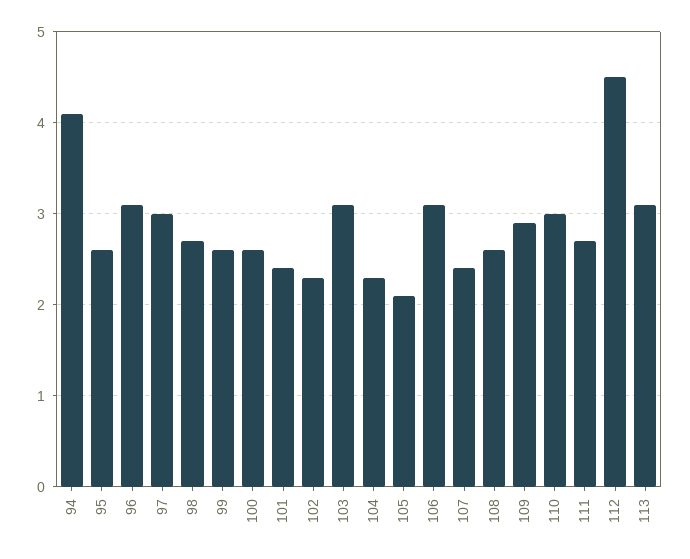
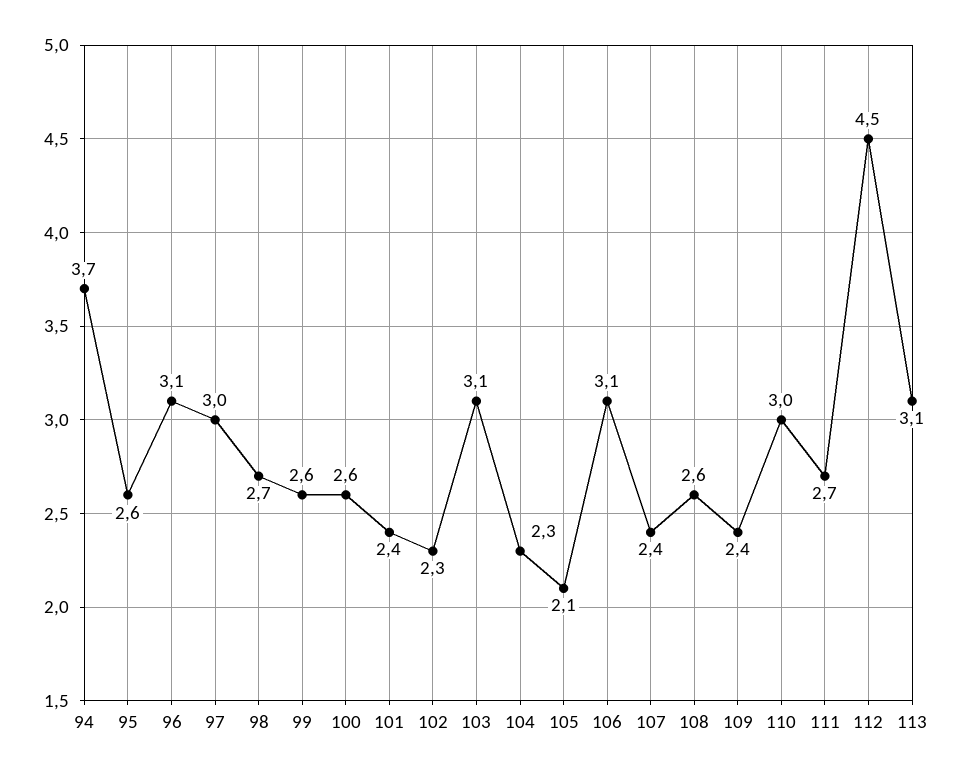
94: 4.1 -> 3.7
109: 2.9 -> 2.4

